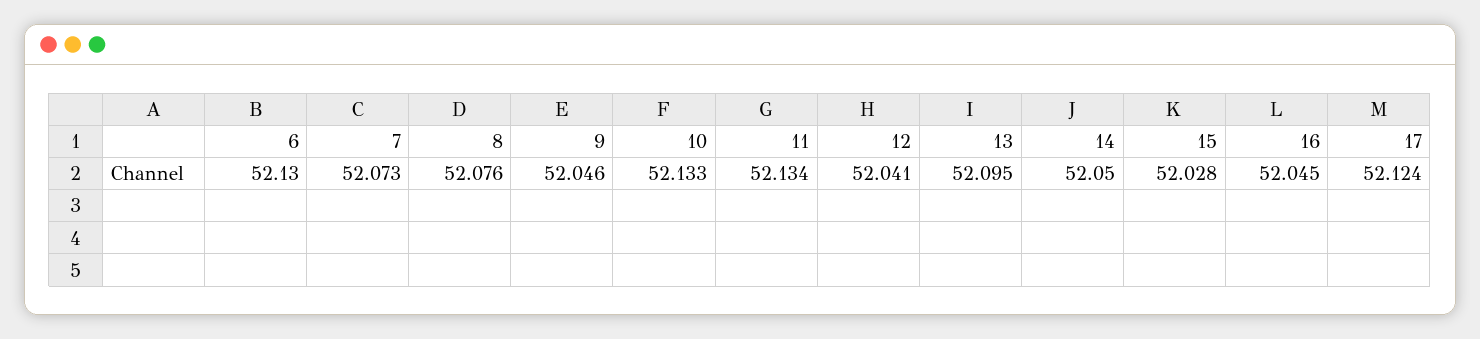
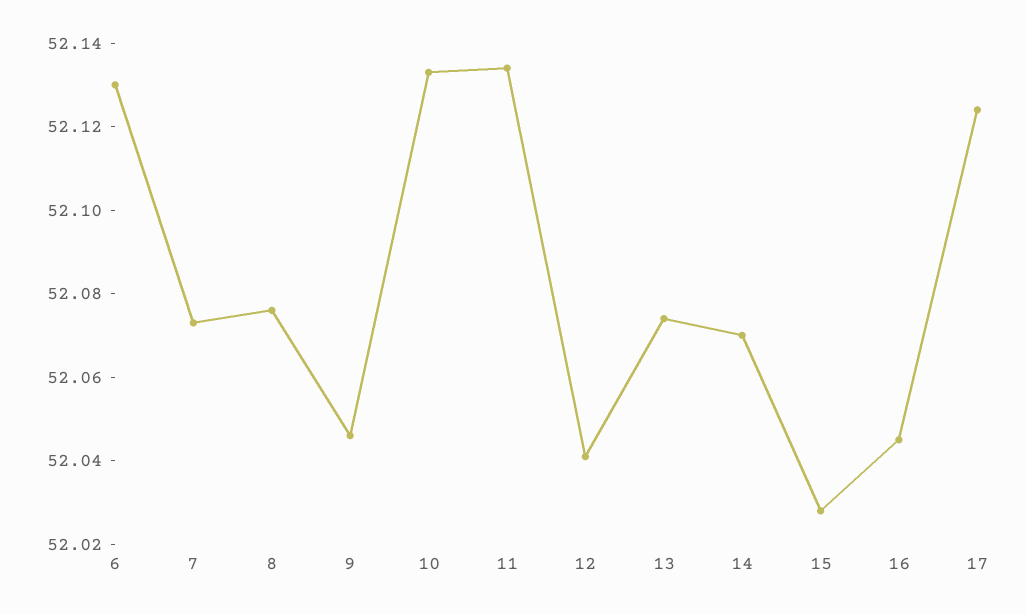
13: 52.095 -> 52.075
14: 52.05 -> 52.07

